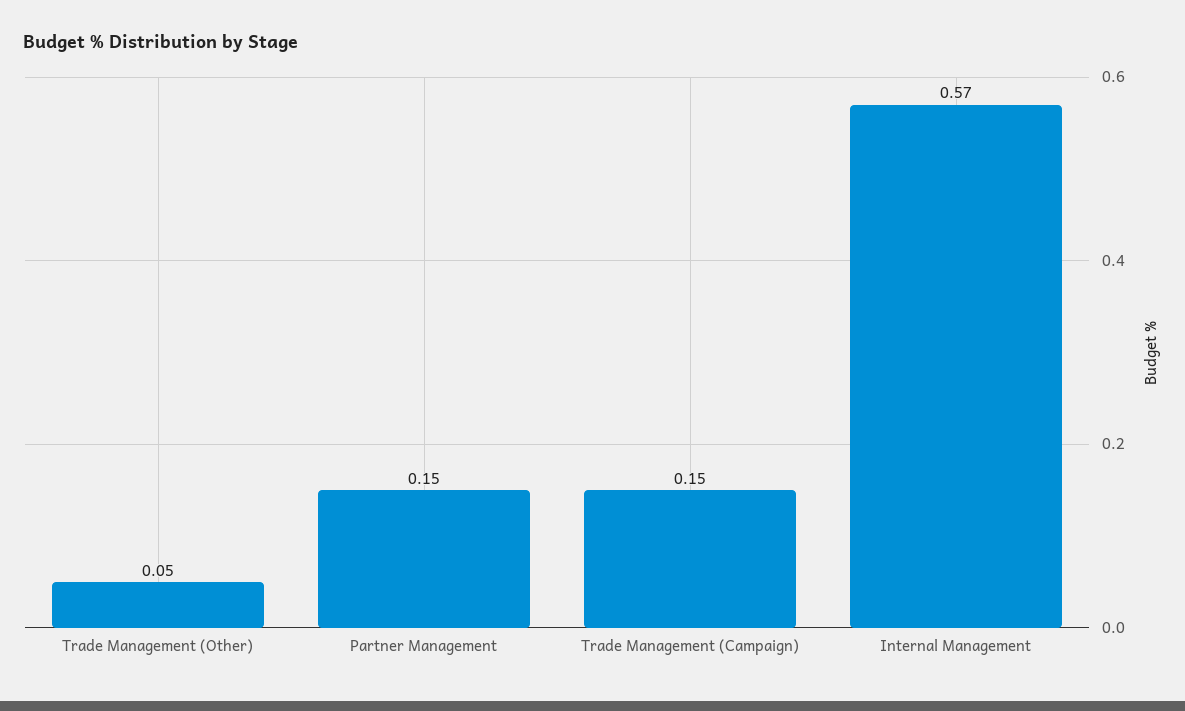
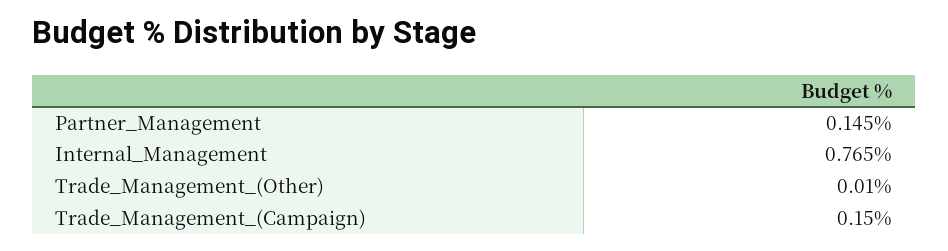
Trade Management (Other): 0.05 -> 0.01
Internal Management: 0.57 -> 0.765

